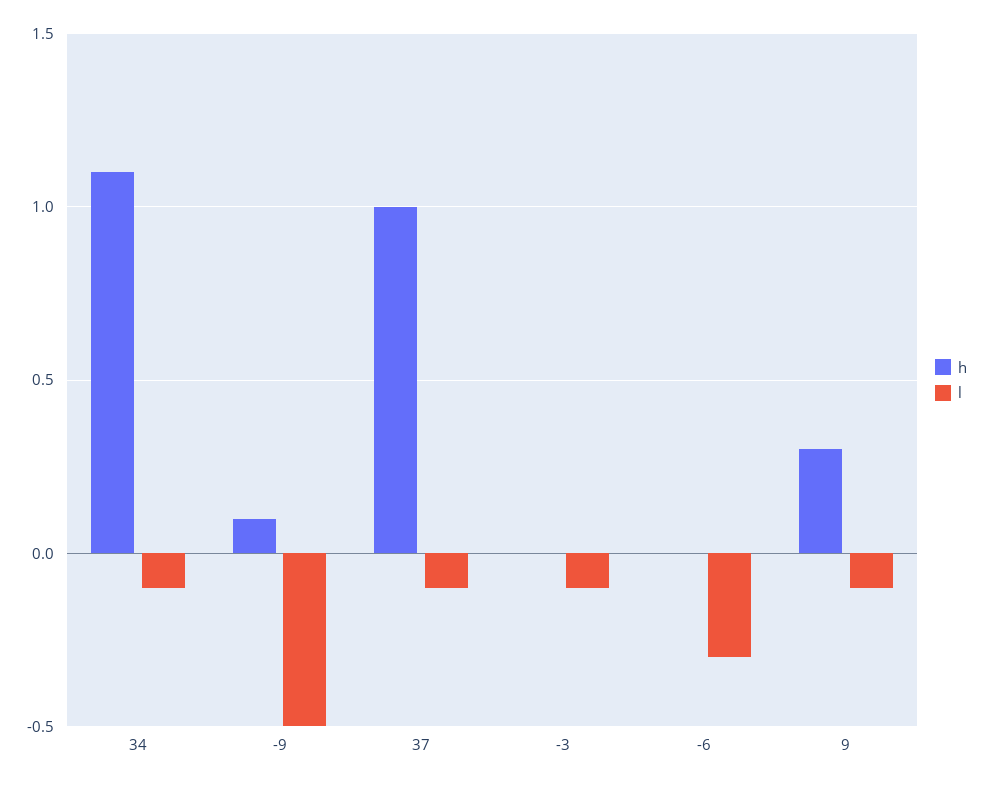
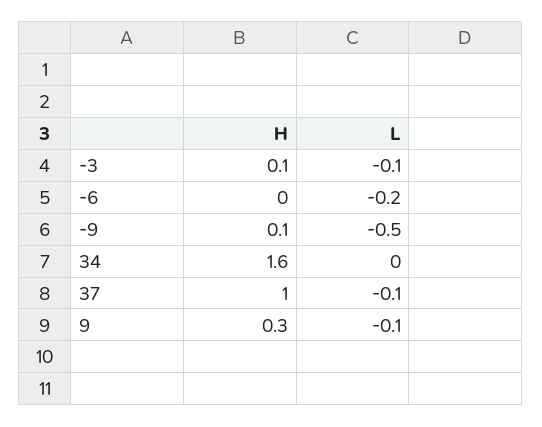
h, 34: 1.1 -> 1.6
l, 34: -0.1 -> 0
h, -3: 0 -> 0.1
l, -6: -0.3 -> -0.2

